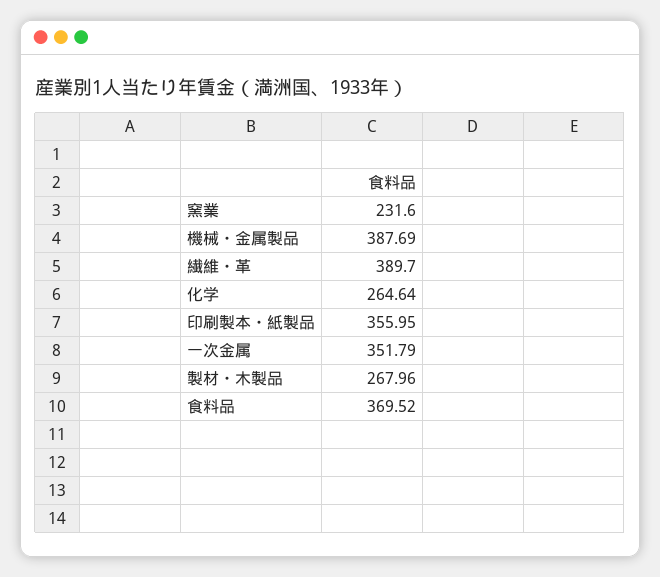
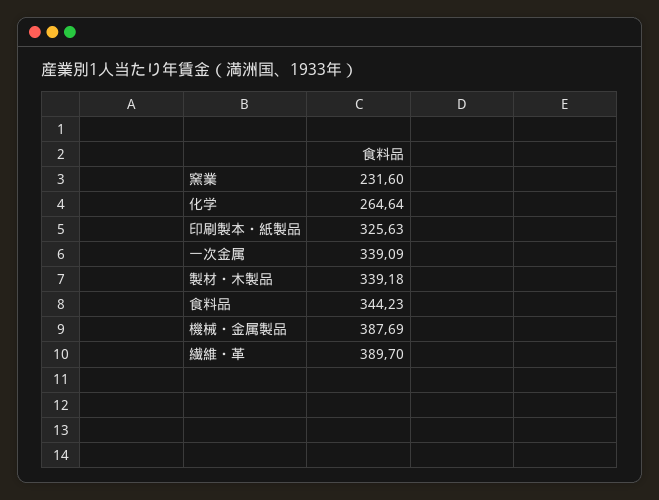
印刷製本・紙製品: 355.95 -> 325.63
一次金属: 351.79 -> 339.09
製材・木製品: 267.96 -> 339.18
食料品: 369.52 -> 344.23

